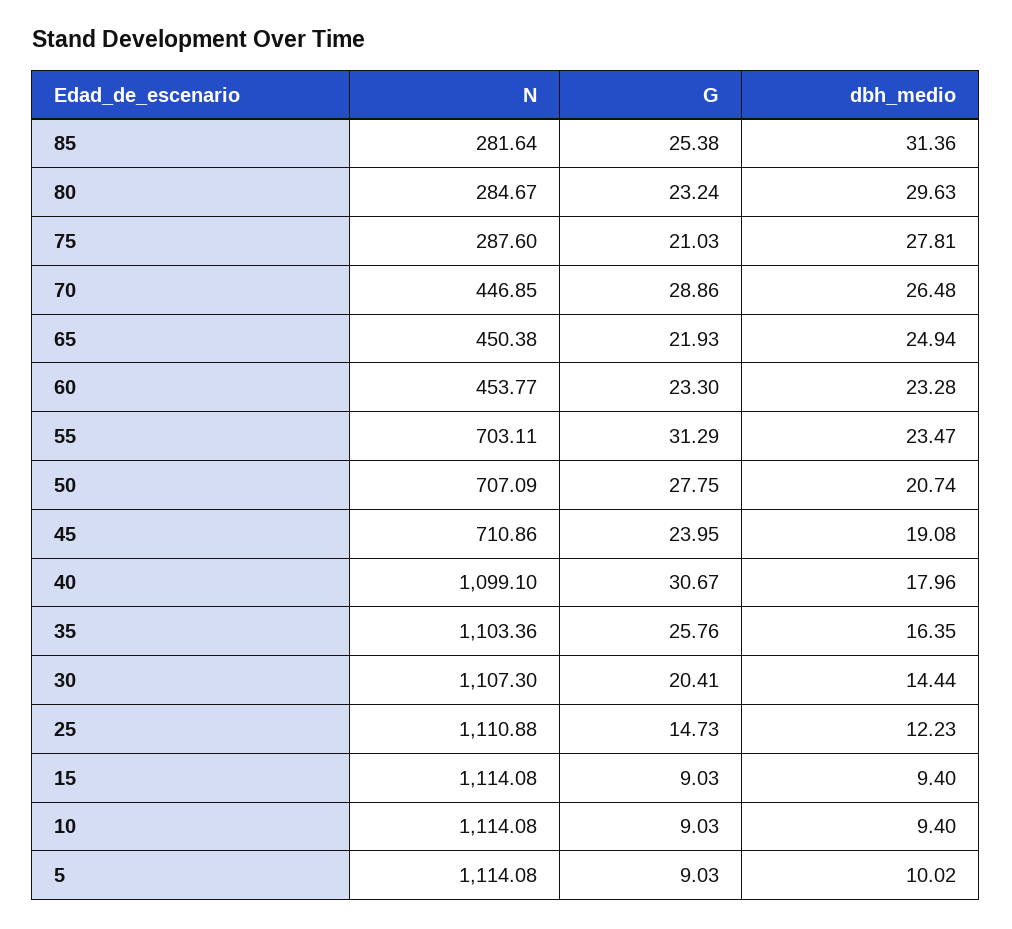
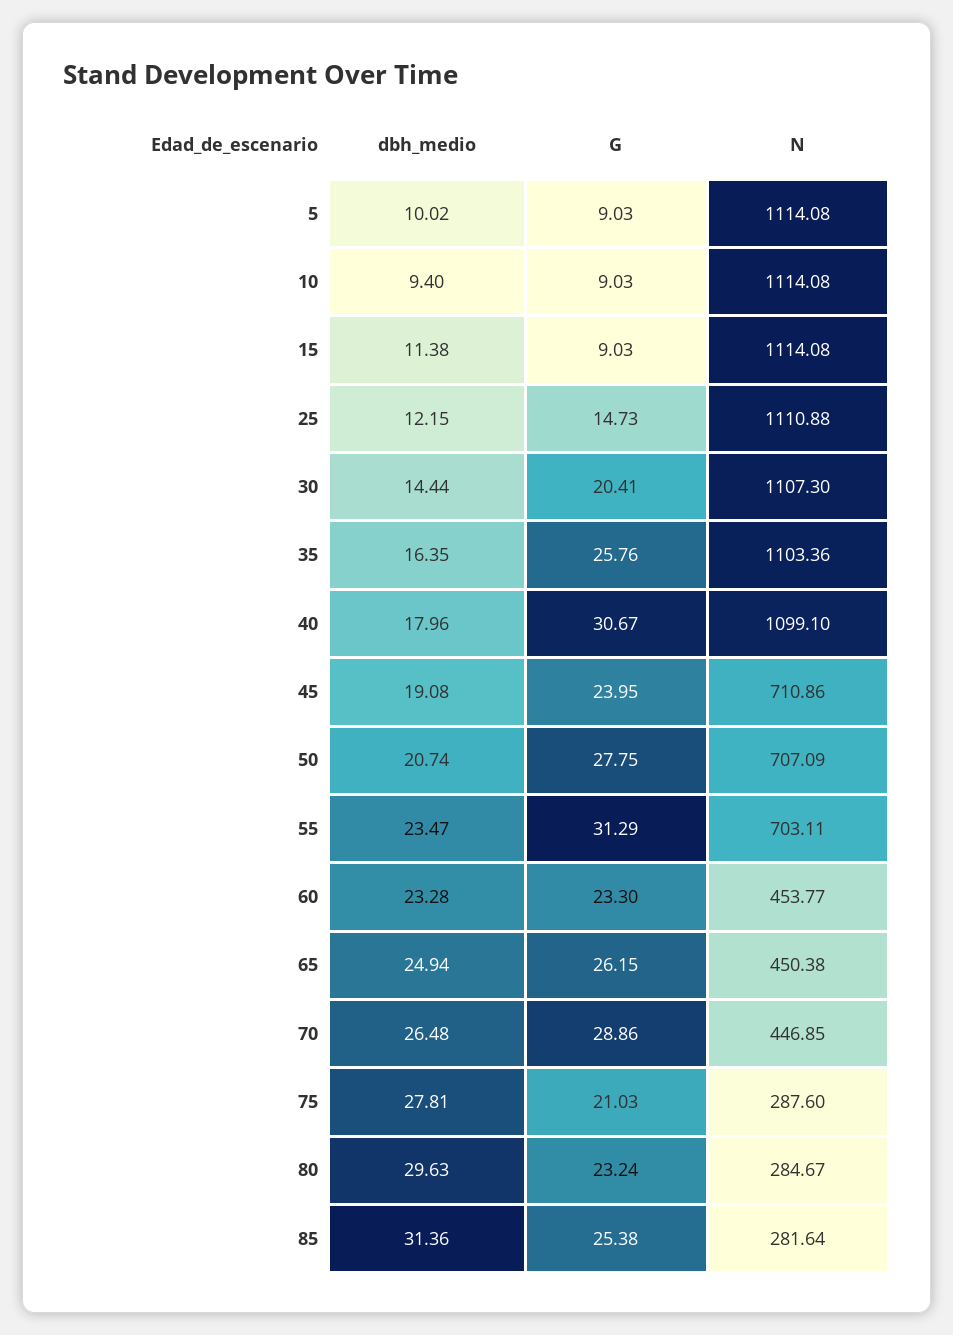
G, 65: 21.93 -> 26.15
dbh_medio, 25: 12.23 -> 12.15
dbh_medio, 15: 9.4 -> 11.38

